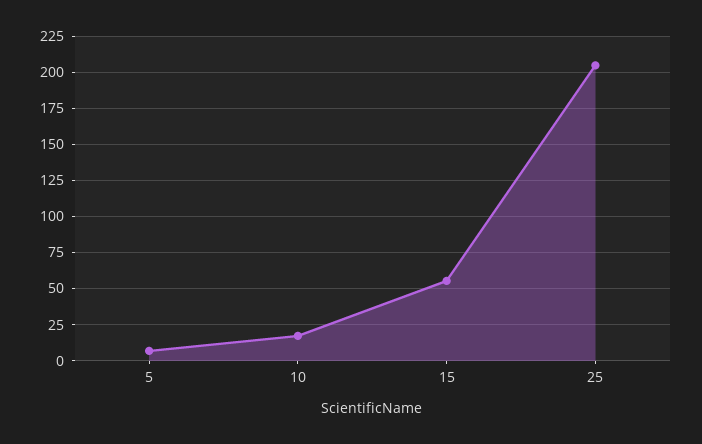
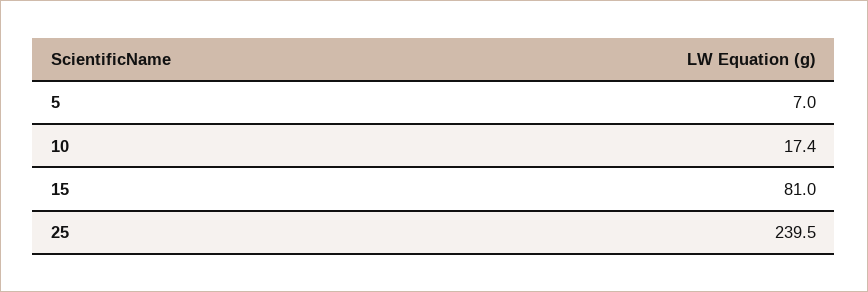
15: 55 -> 81
25: 205 -> 239.5

